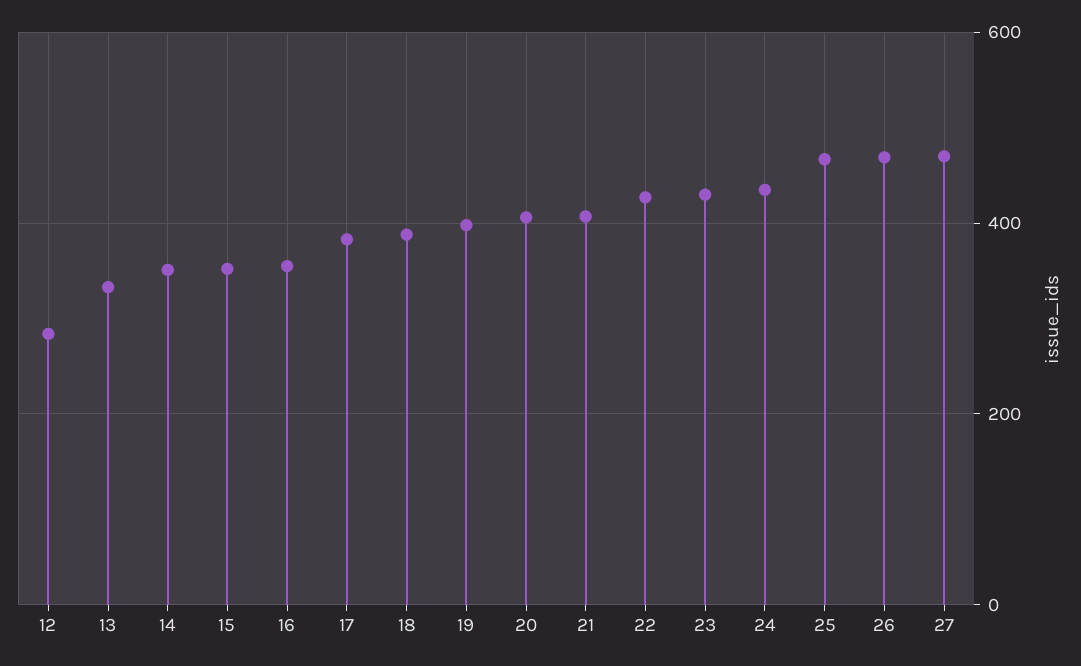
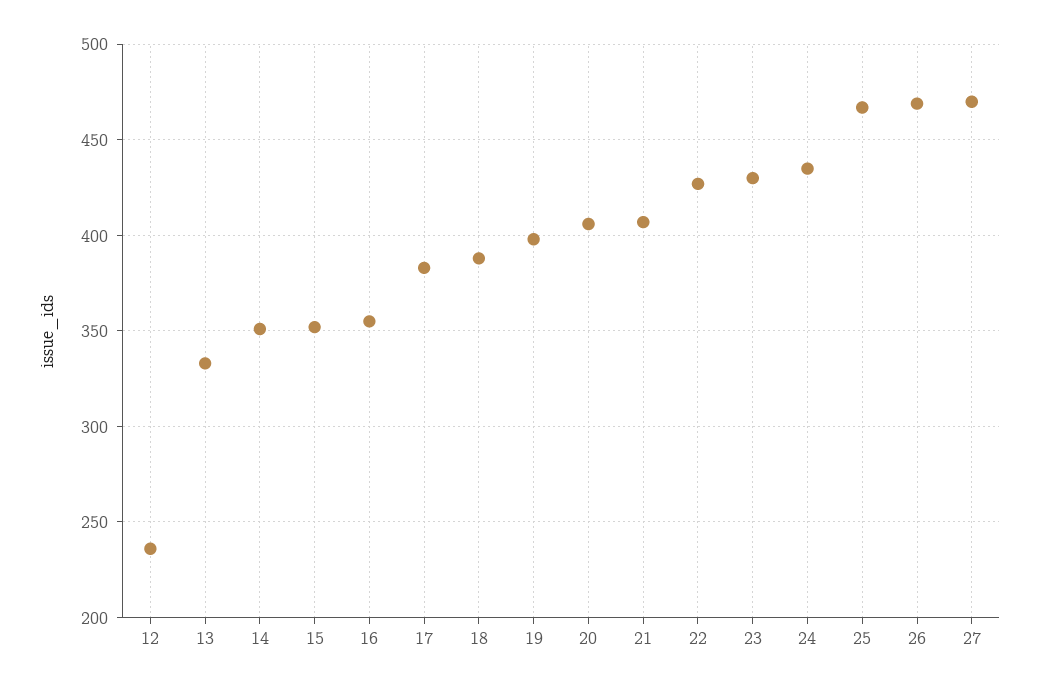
12: 280 -> 235

